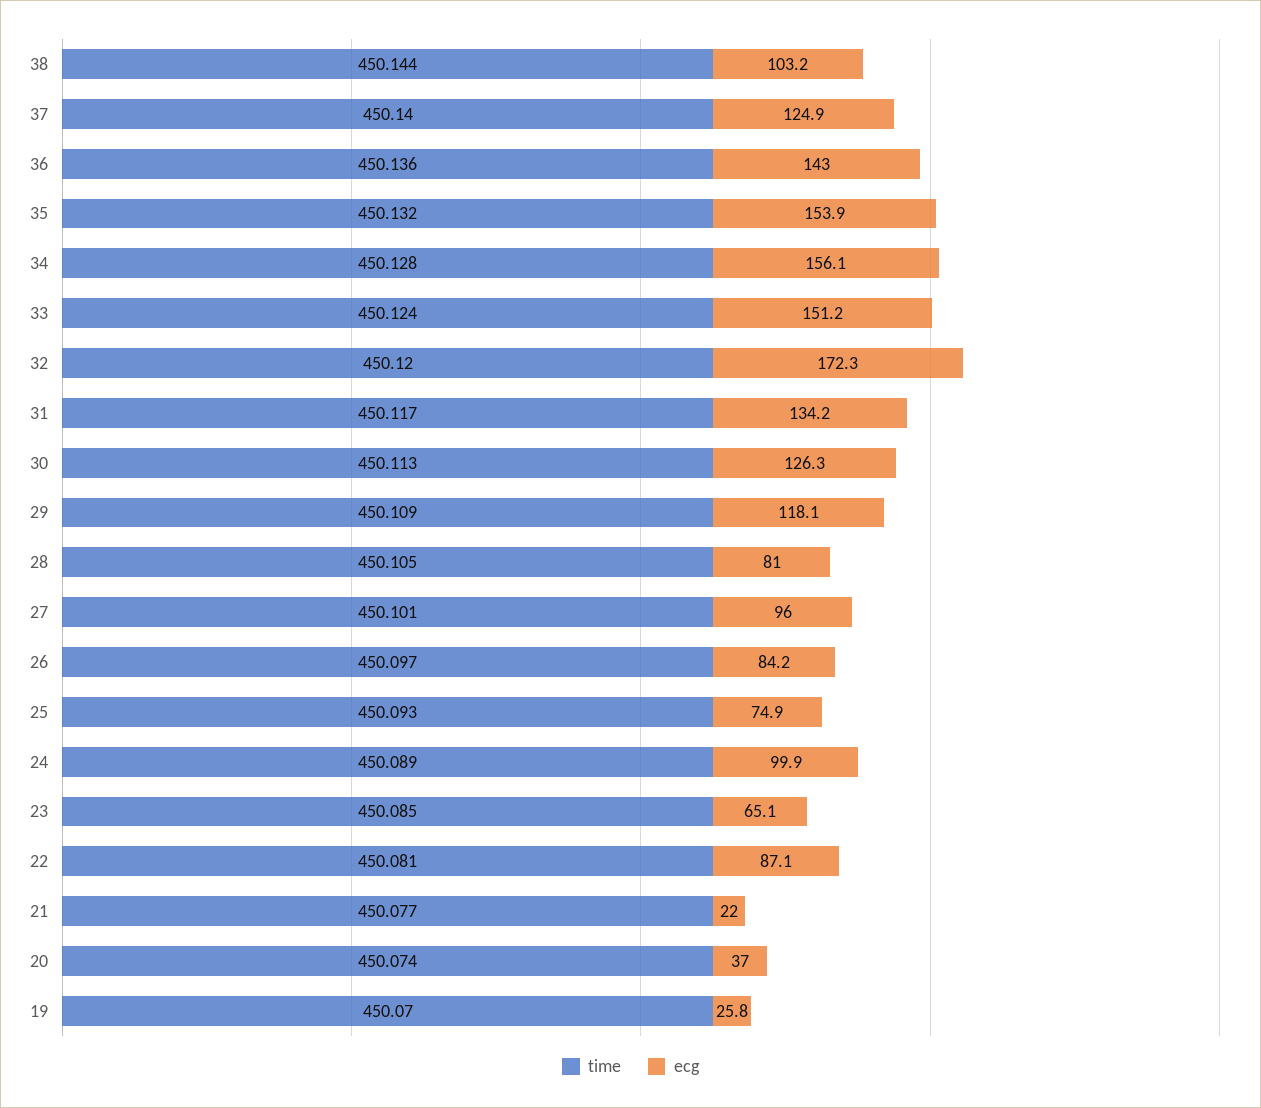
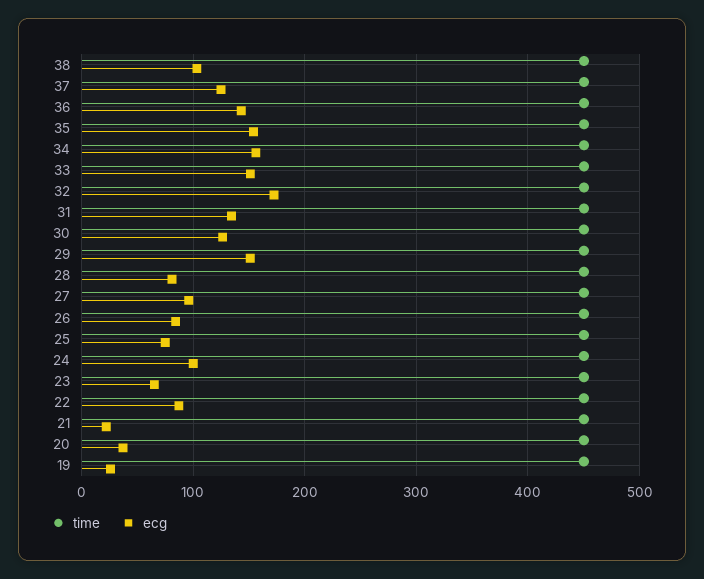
ecg, 29: 118.1 -> 150

